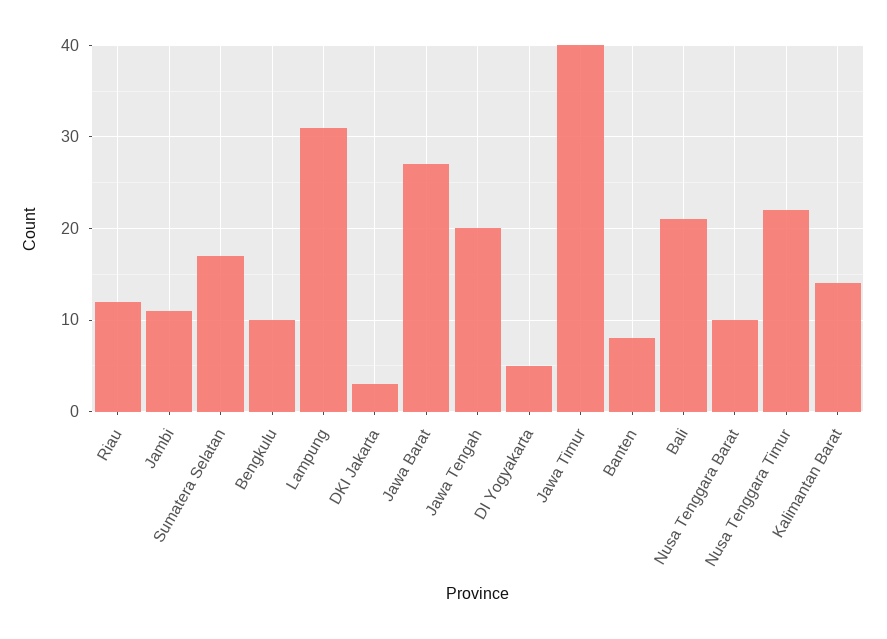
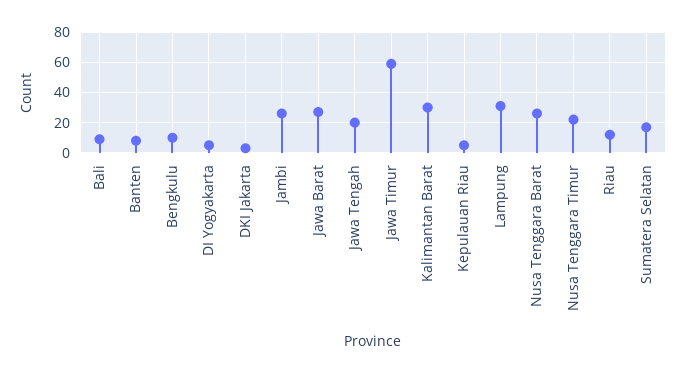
Jambi: 11 -> 25
Jawa Timur: 40 -> 60
Bali: 21 -> 10
Nusa Tenggara Barat: 10 -> 25
Kalimantan Barat: 14 -> 30
Kepulauan Riau: none -> 5

